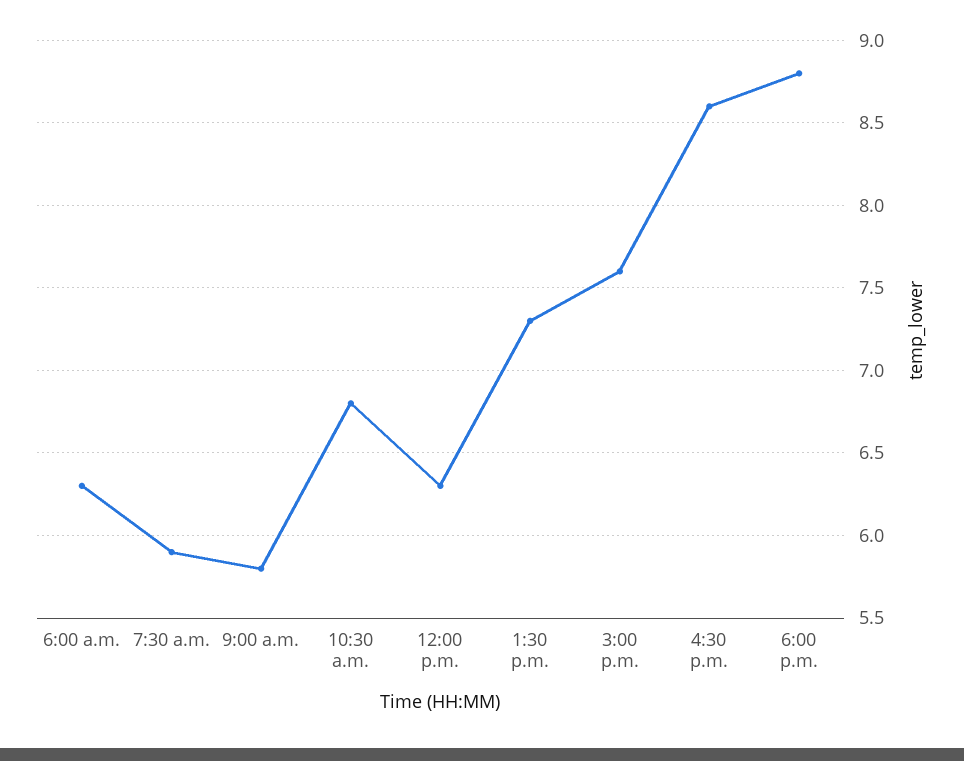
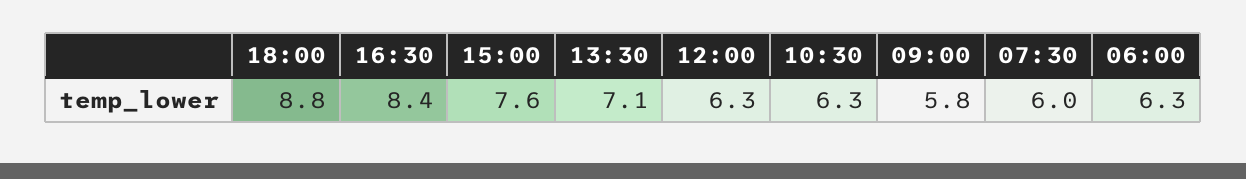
7:30 a.m.: 5.9 -> 6
10:30 a.m.: 6.8 -> 6.3
1:30 p.m.: 7.3 -> 7.1
4:30 p.m.: 8.6 -> 8.4

